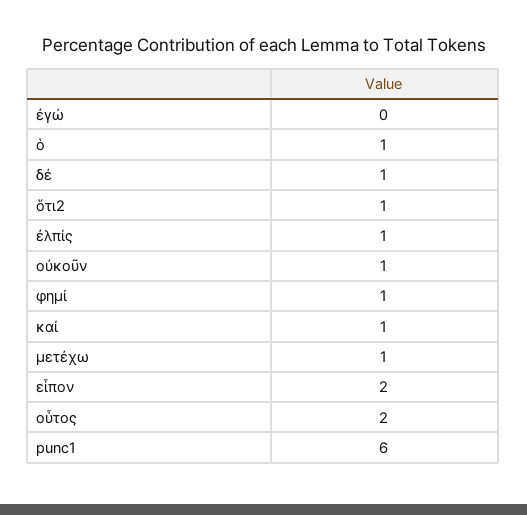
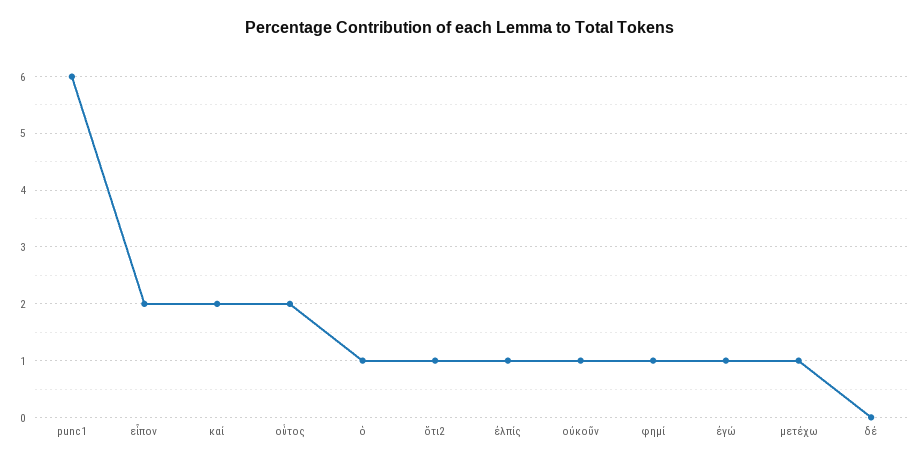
ἐγώ: 0 -> 1
δέ: 1 -> 0
καί: 1 -> 2

